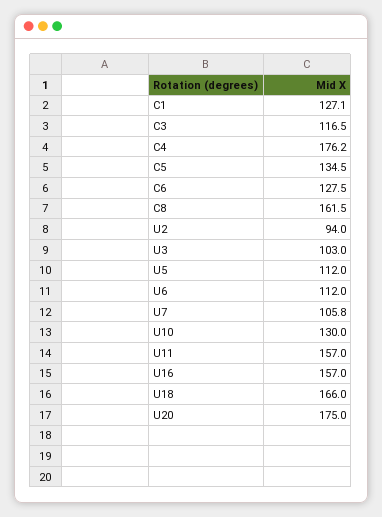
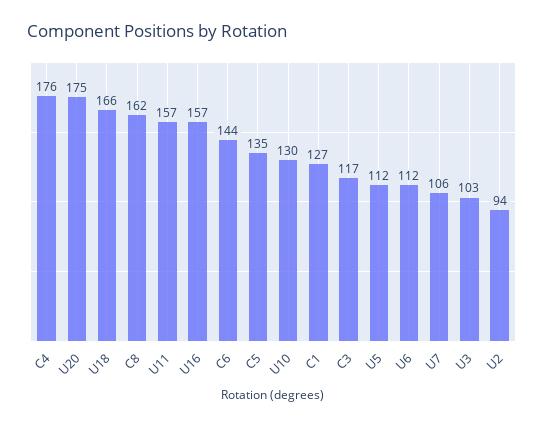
C6: 127.5 -> 144

